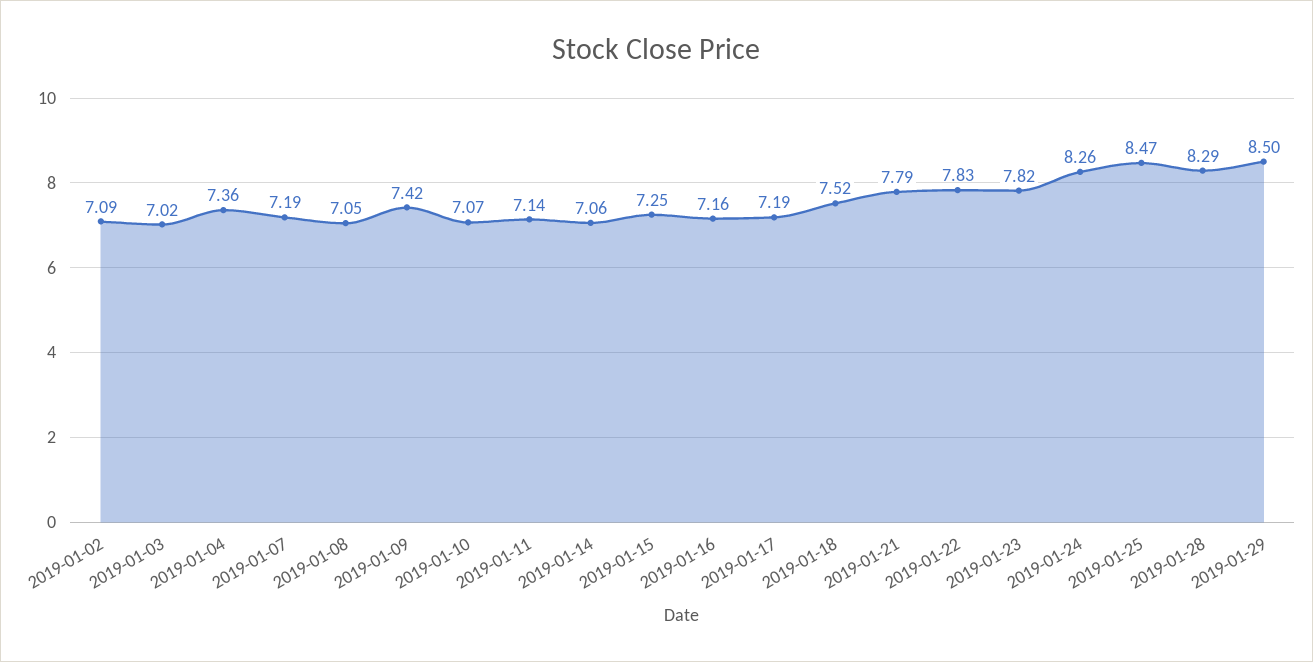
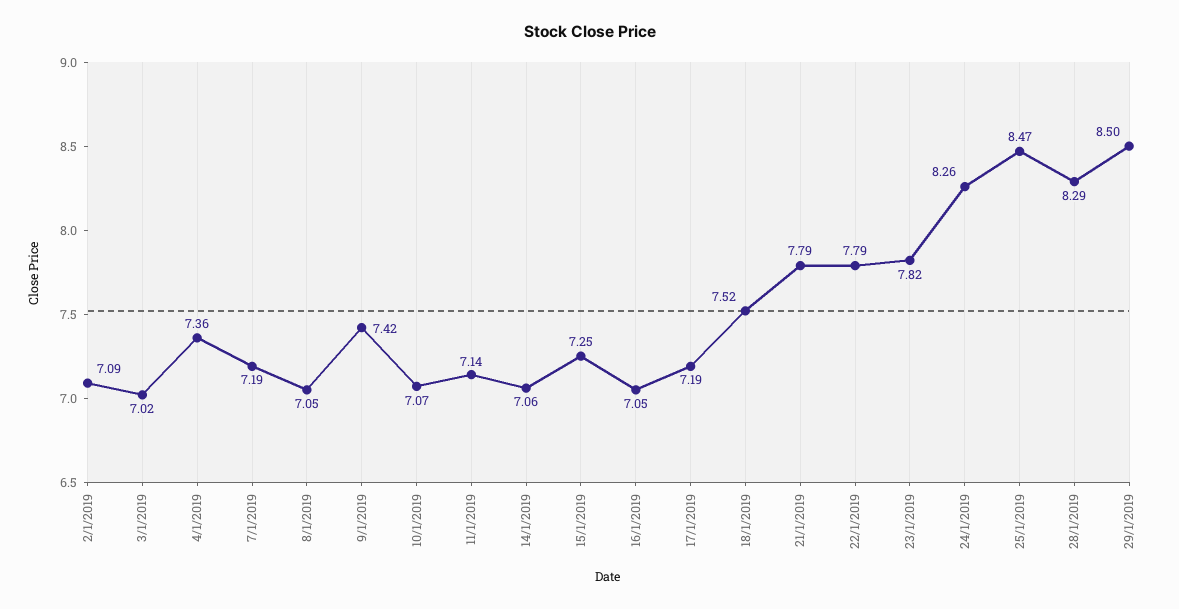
2019-01-16: 7.16 -> 7.05
2019-01-22: 7.83 -> 7.79

